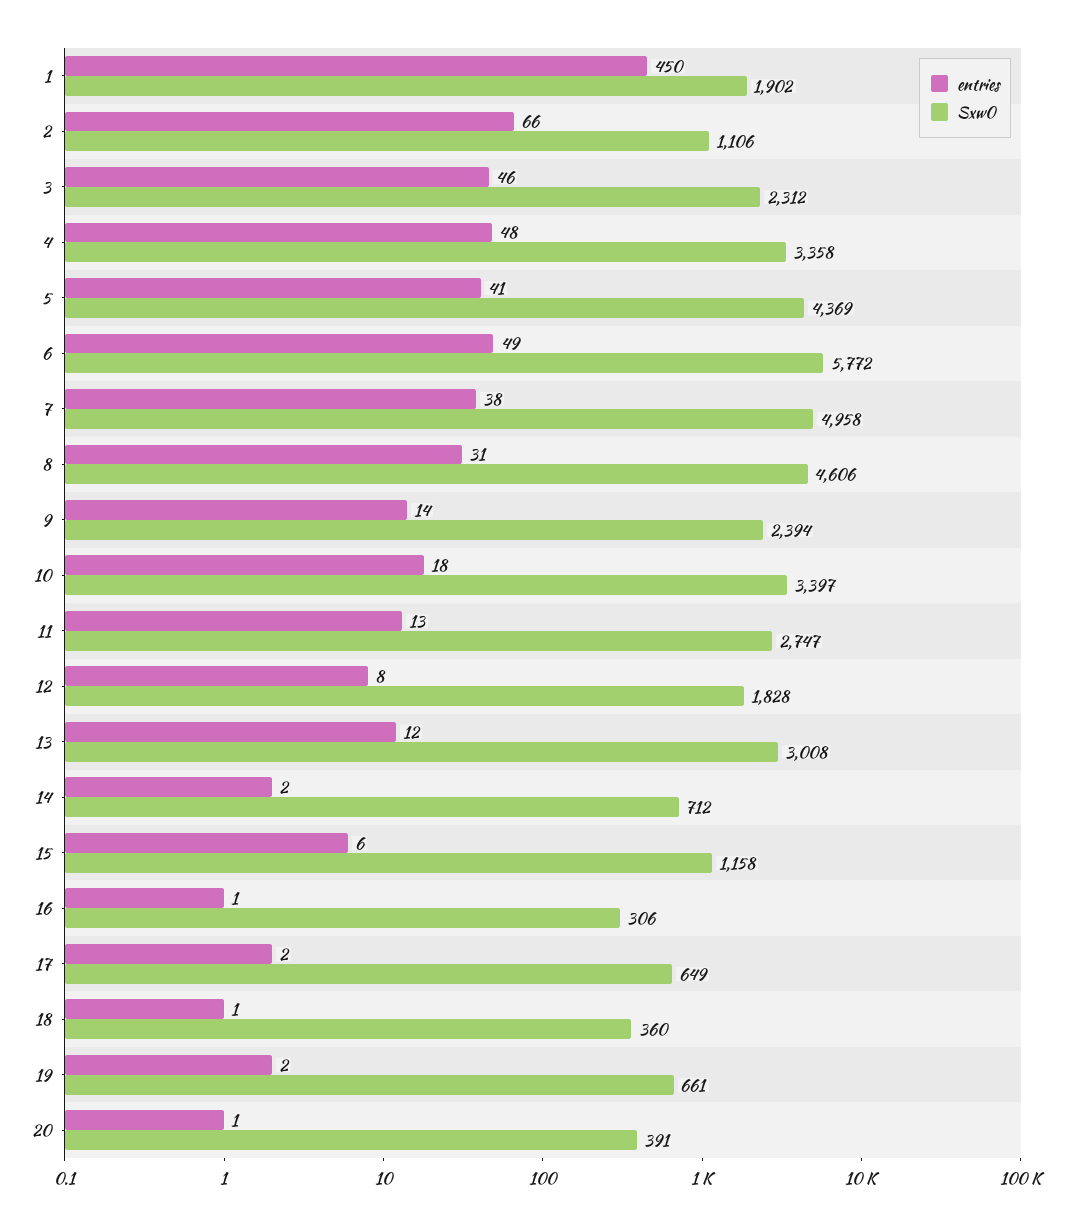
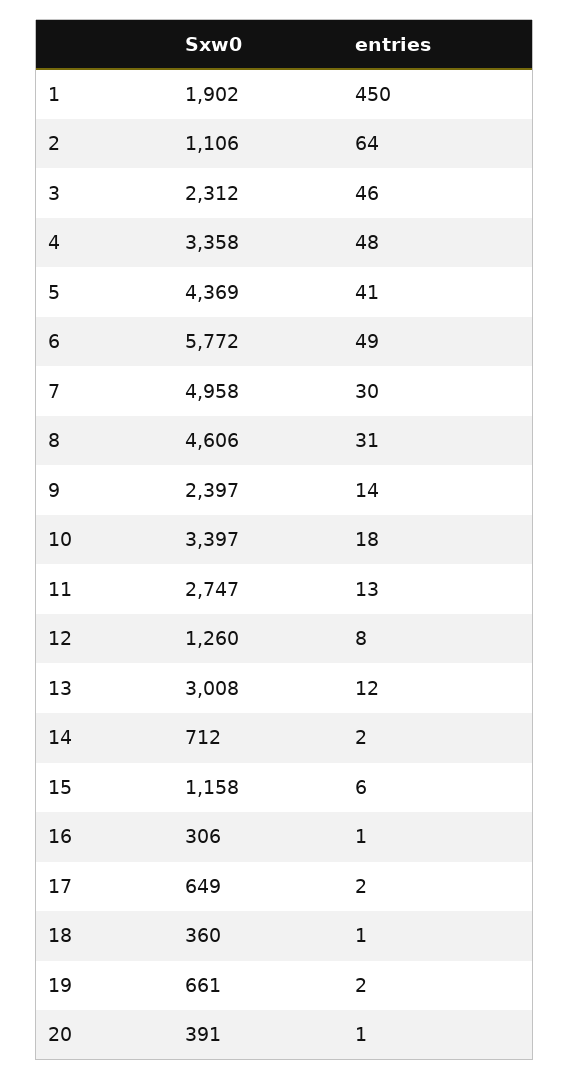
entries, 2: 66 -> 64
entries, 7: 38 -> 30
Sxw0, 9: 2394 -> 2397
Sxw0, 12: 1828 -> 1260

